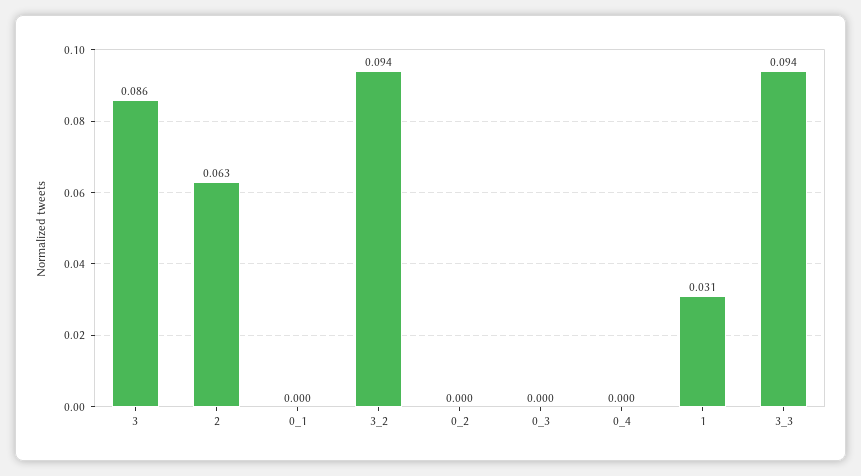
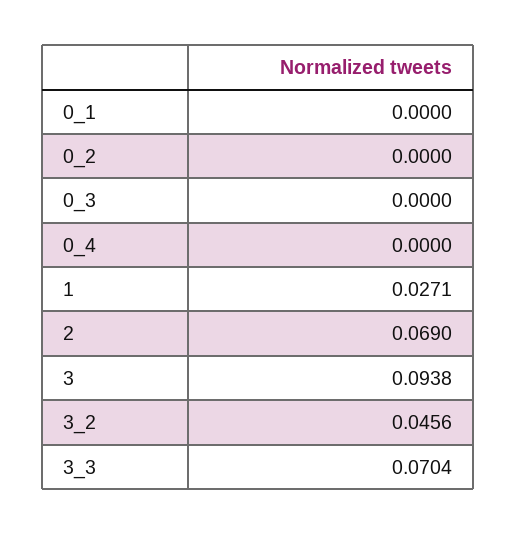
3: 0.086 -> 0.0938
2: 0.063 -> 0.069
3_2: 0.094 -> 0.0456
1: 0.031 -> 0.0271
3_3: 0.094 -> 0.0704

